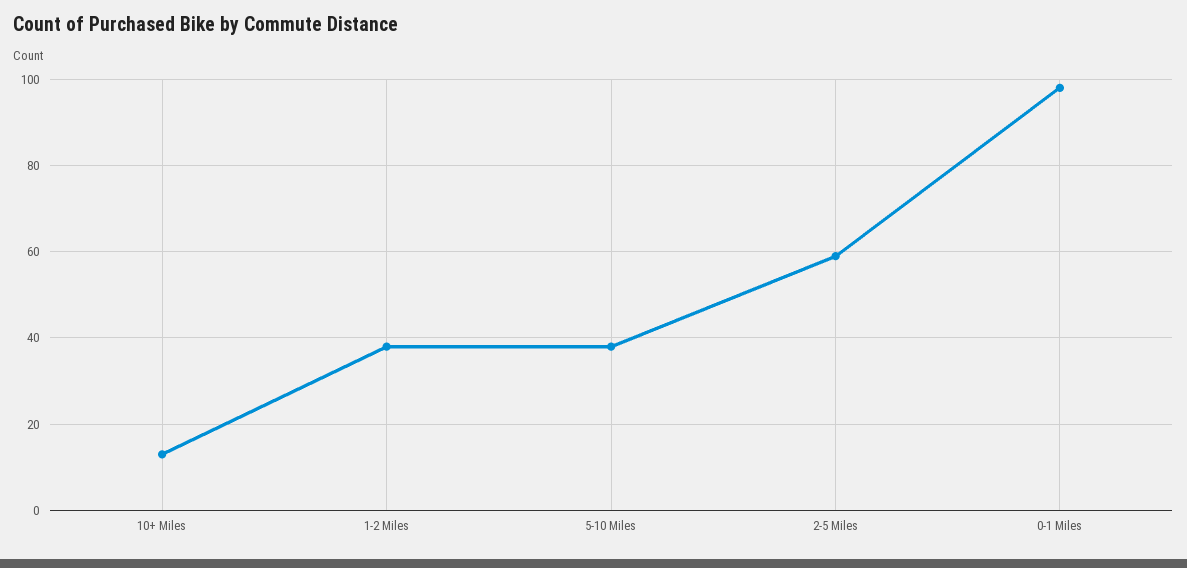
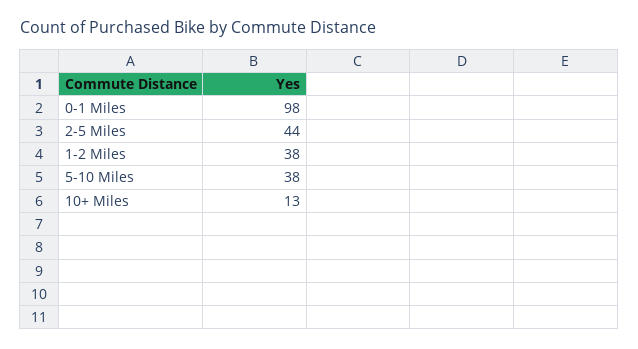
2-5 Miles: 60 -> 44

